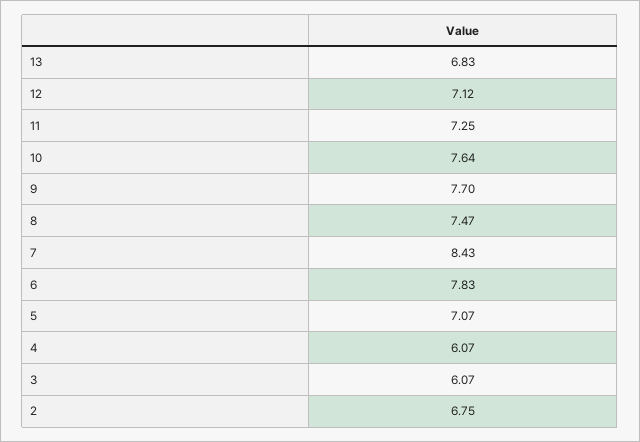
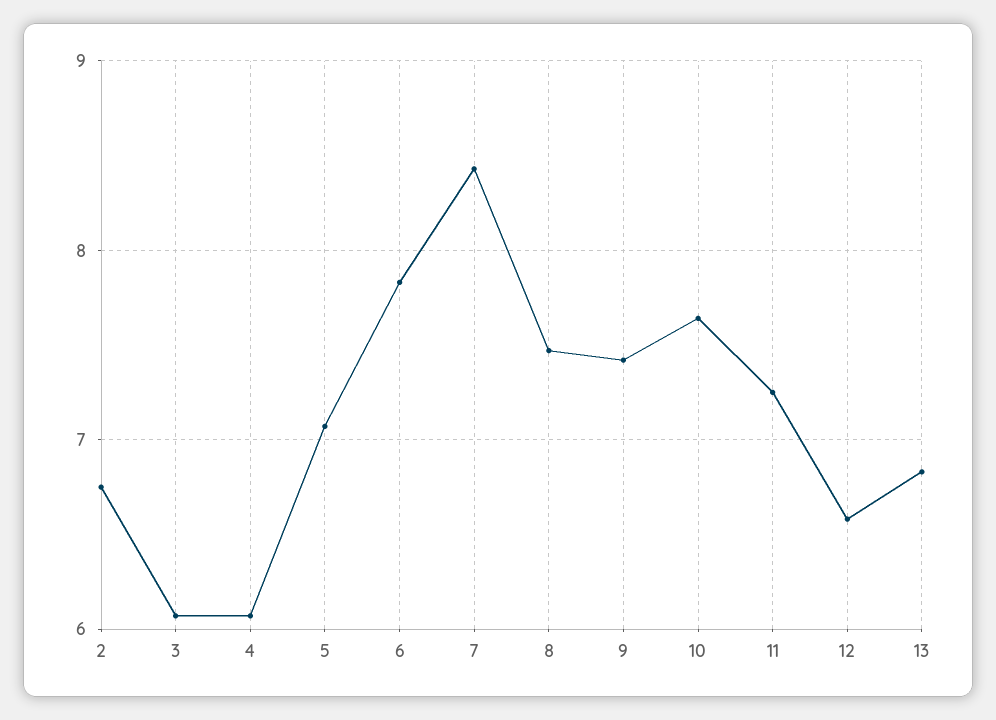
12: 7.12 -> 6.6
9: 7.7 -> 7.4

